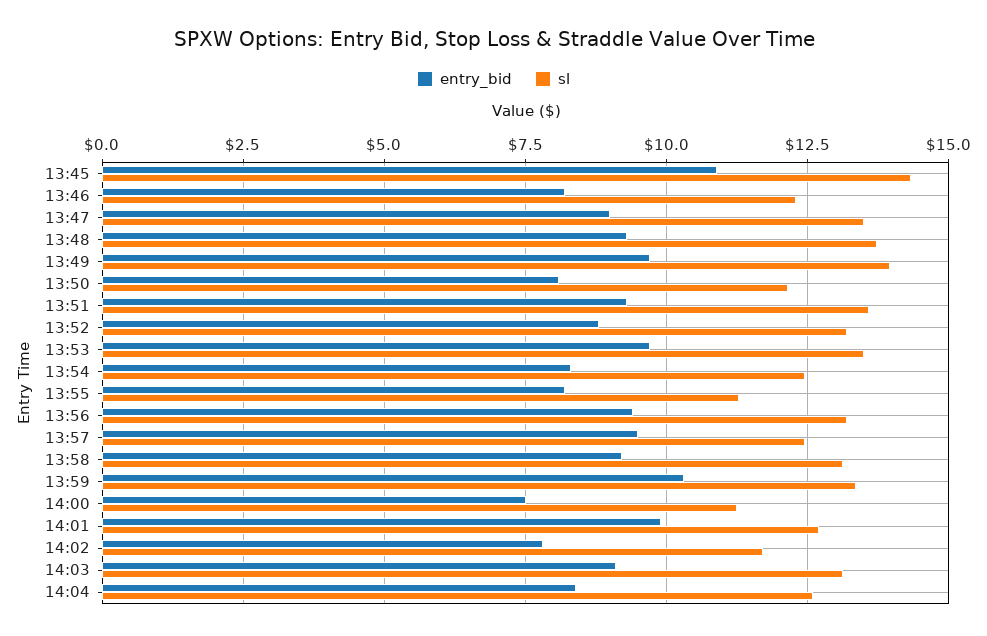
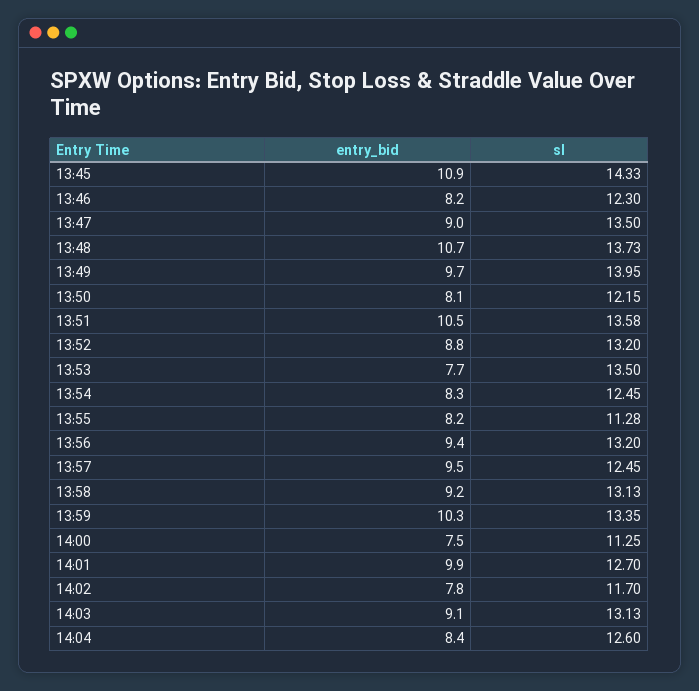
entry_bid, 13:48: 9.25 -> 10.7
entry_bid, 13:51: 9.25 -> 10.5
entry_bid, 13:53: 9.75 -> 7.7

